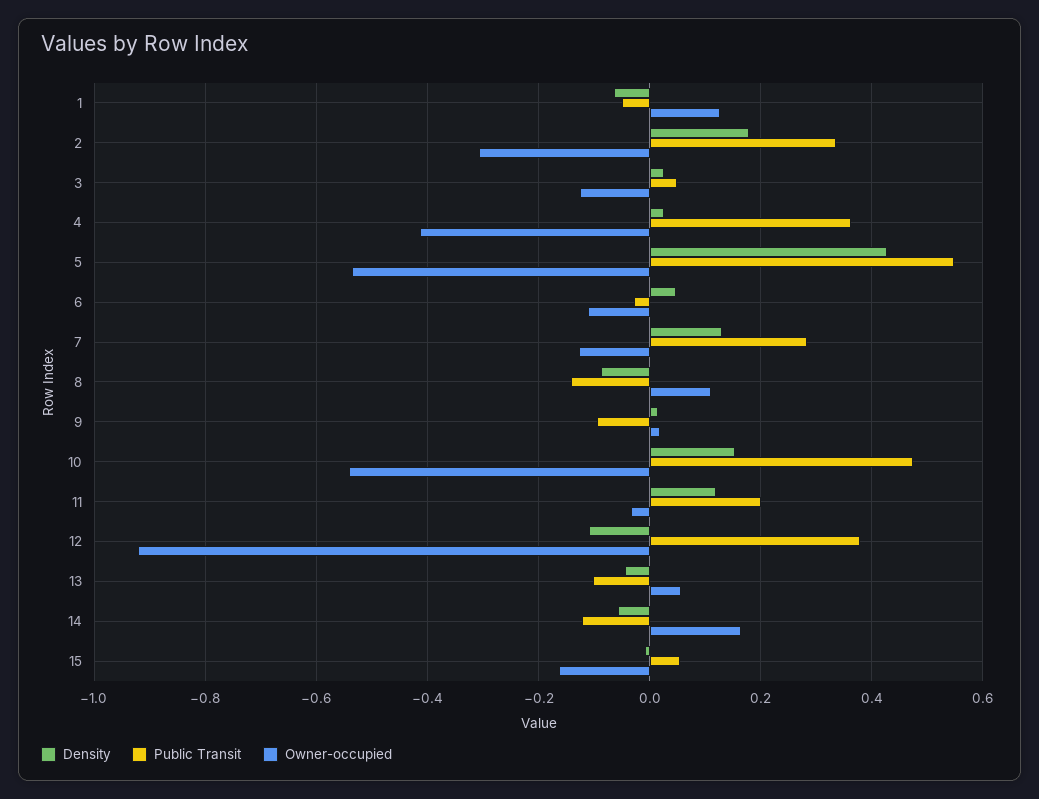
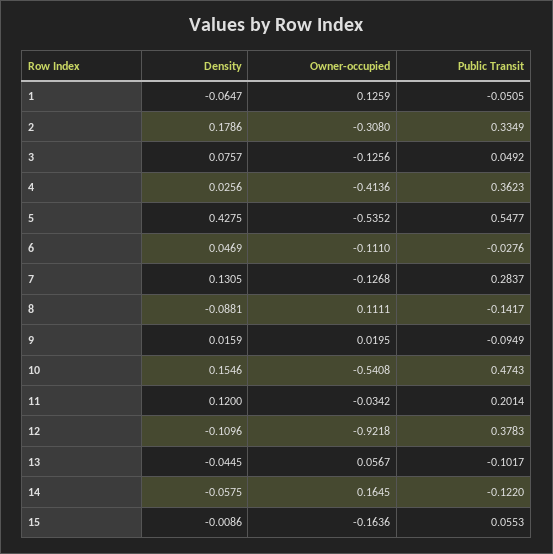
Density, 3: 0.02 -> 0.0757

